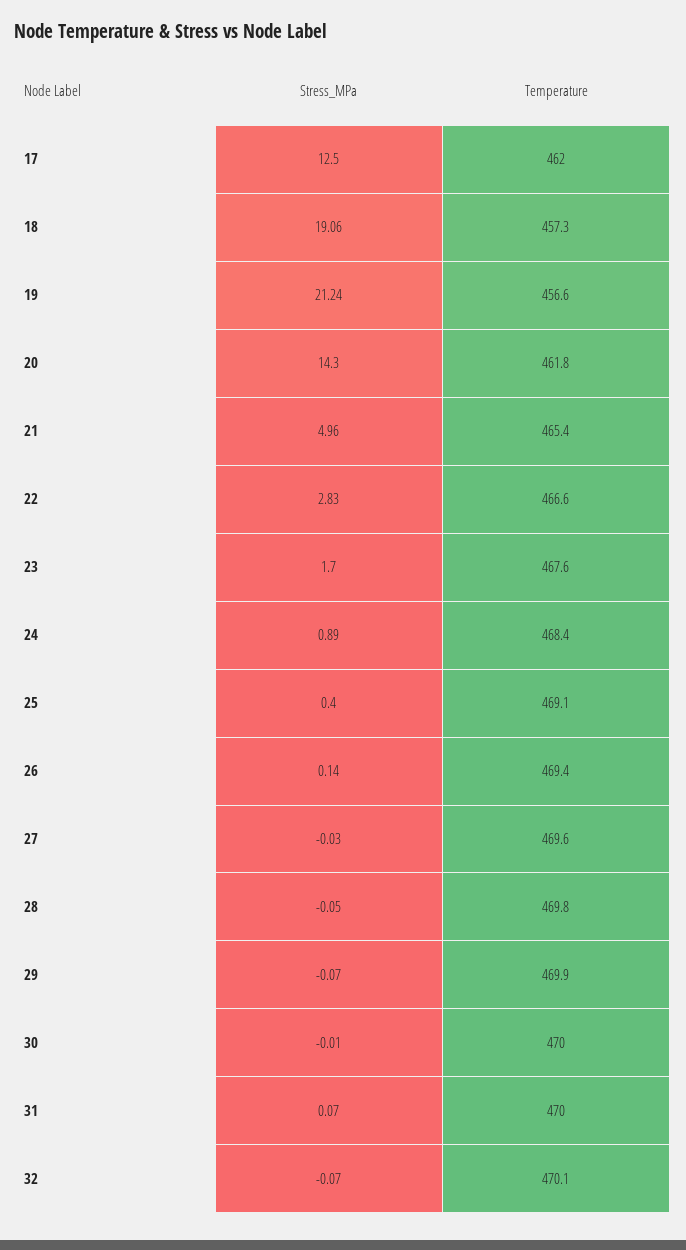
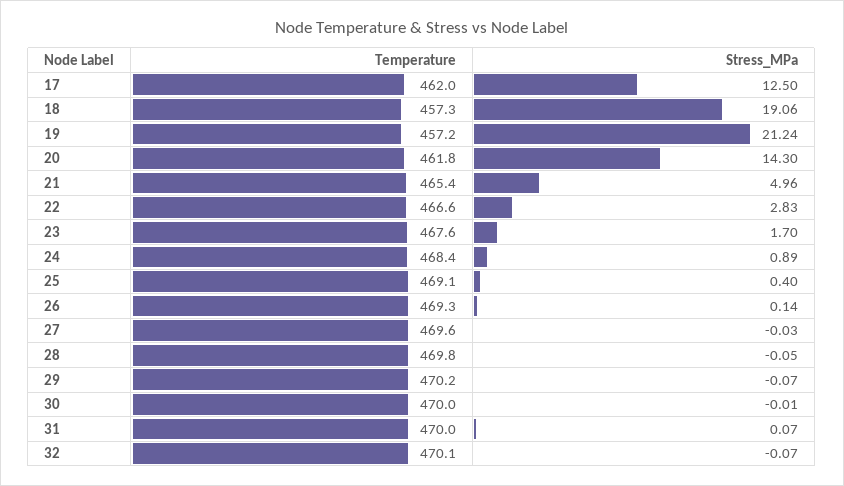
Temperature, 19: 456.6 -> 457.2
Temperature, 26: 469.4 -> 469.3
Temperature, 29: 469.9 -> 470.2

